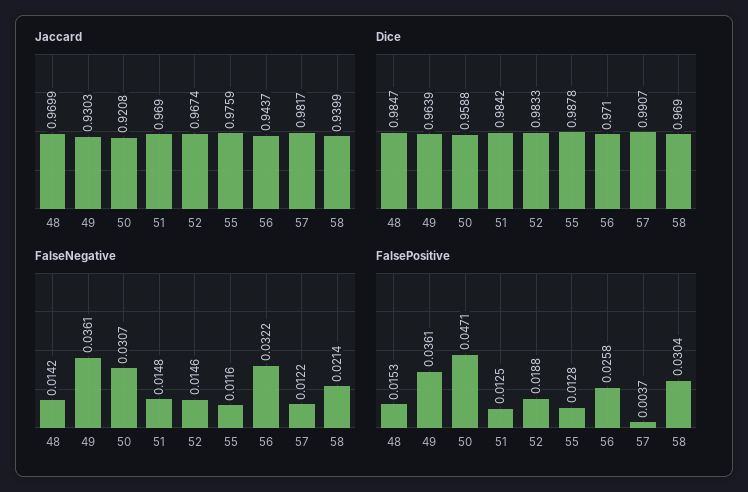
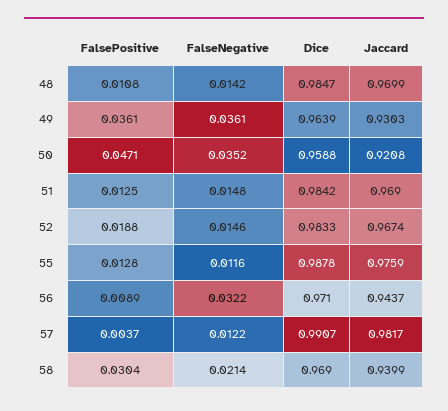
FalseNegative, 50: 0.0307 -> 0.0352
FalsePositive, 48: 0.0153 -> 0.0108
FalsePositive, 56: 0.0258 -> 0.0089

